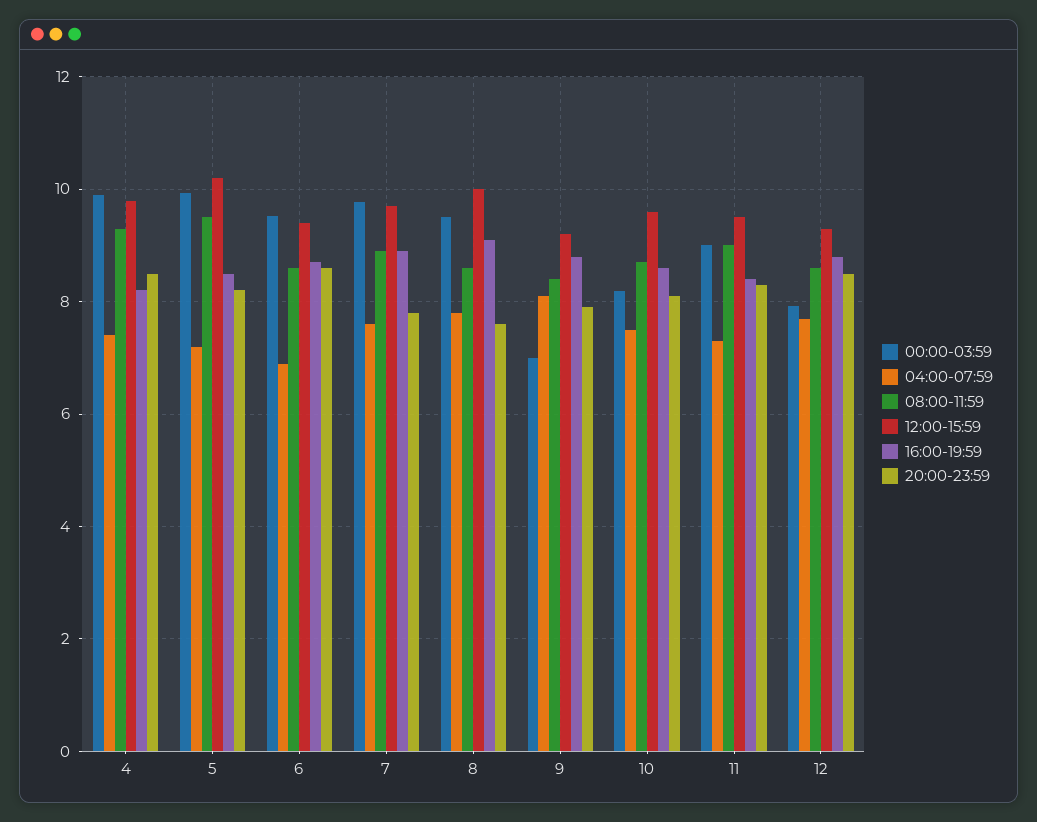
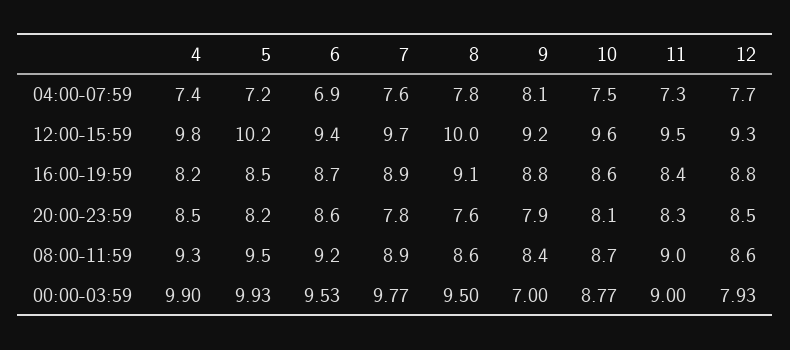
08:00-11:59, 6: 8.6 -> 9.2
00:00-03:59, 10: 8.2 -> 8.77

